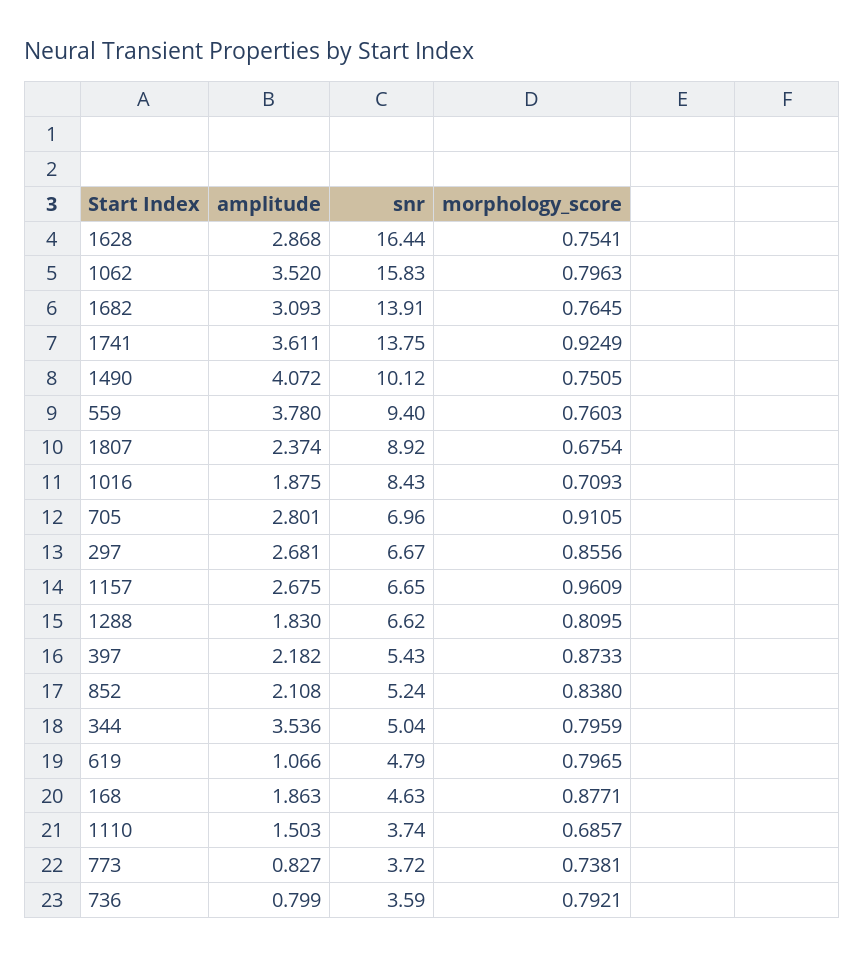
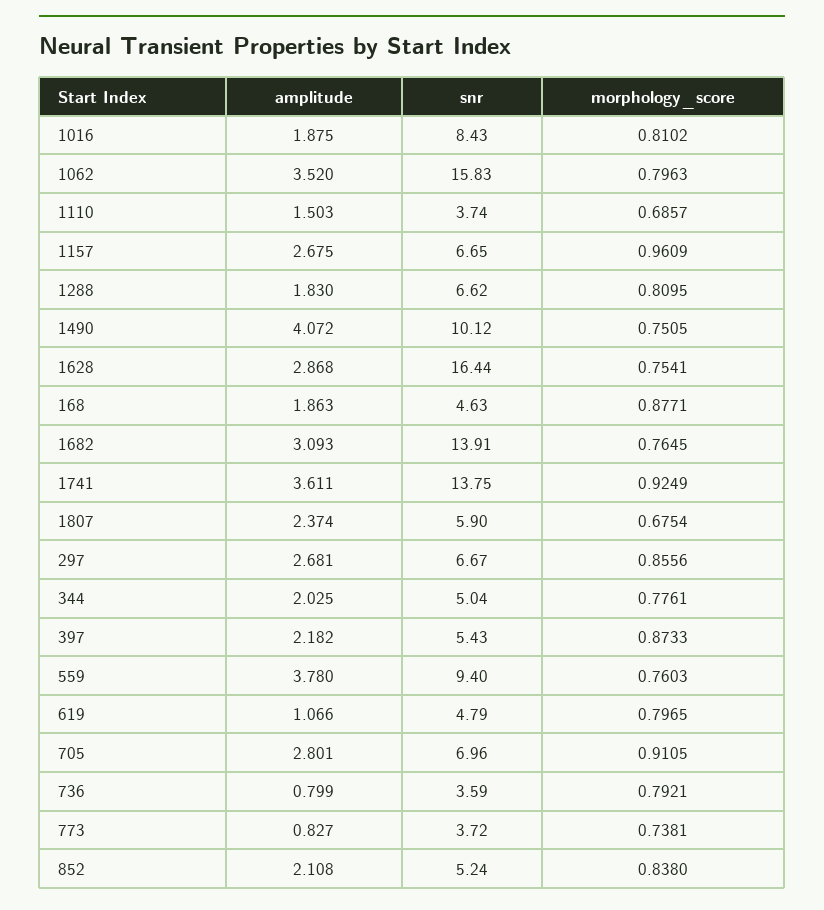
snr, 1807: 8.92 -> 5.9
morphology_score, 1016: 0.7093 -> 0.8102
amplitude, 344: 3.536 -> 2.025
morphology_score, 344: 0.7959 -> 0.7761

